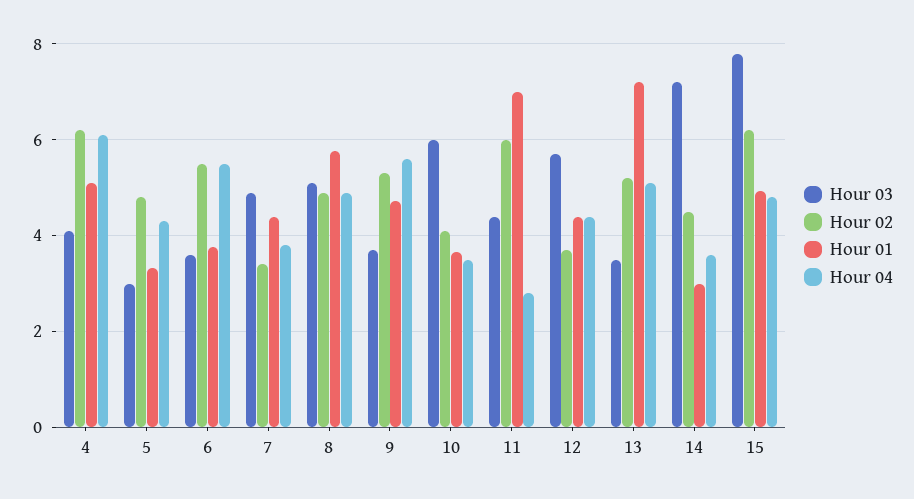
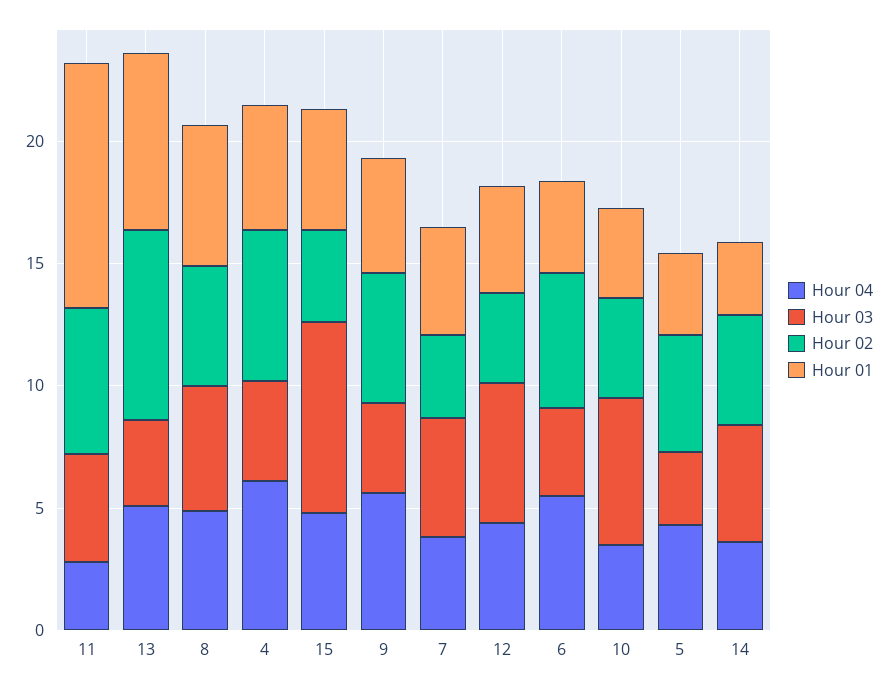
Hour 01, 11: 7 -> 10
Hour 02, 13: 5.2 -> 8
Hour 03, 14: 7.2 -> 5
Hour 02, 15: 6.2 -> 4

